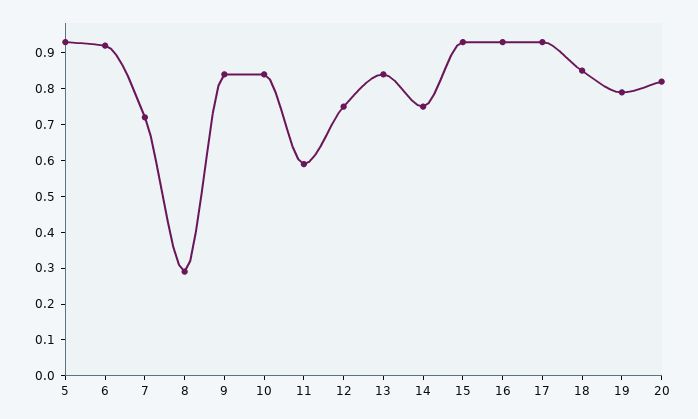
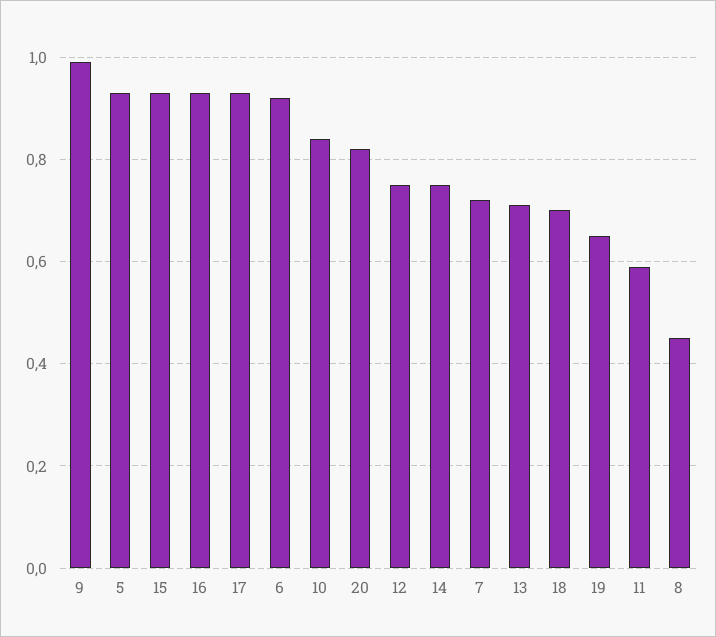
8: 0.3 -> 0.45
9: 0.85 -> 1
13: 0.85 -> 0.7
18: 0.85 -> 0.7
19: 0.8 -> 0.65

